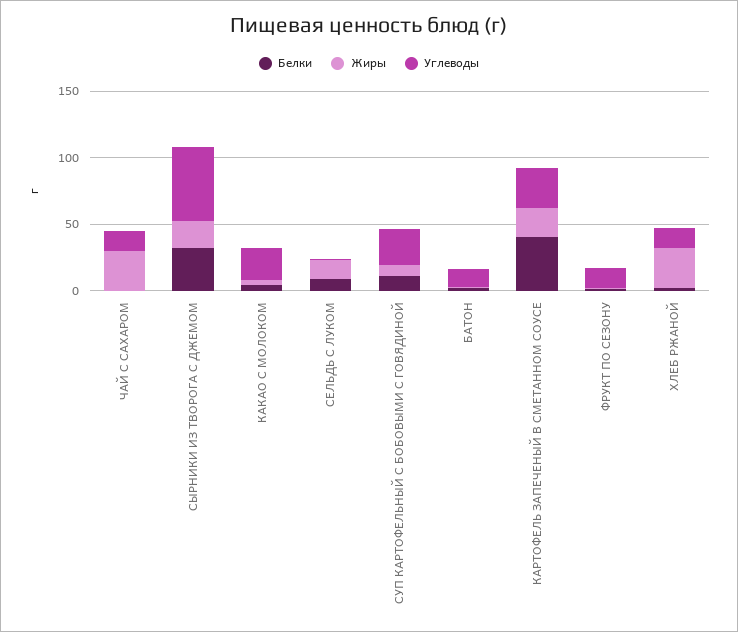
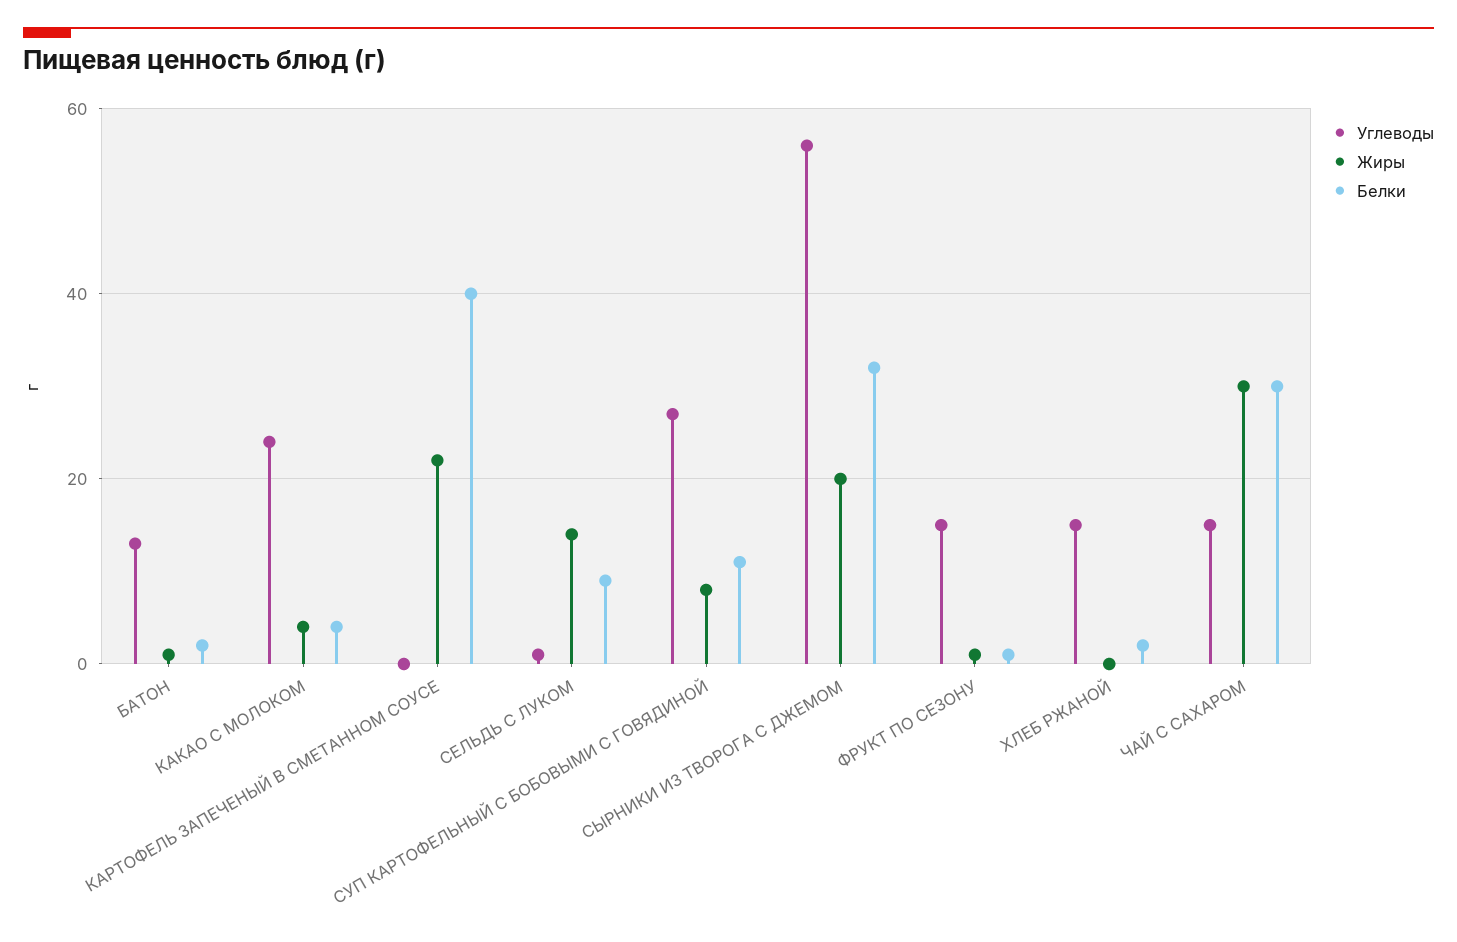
Белки, ЧАЙ С САХАРОМ: 0 -> 30
Углеводы, КАРТОФЕЛЬ ЗАПЕЧЕНЫЙ В СМЕТАННОМ СОУСЕ: 30 -> 0
Жиры, ХЛЕБ РЖАНОЙ: 30 -> 0

